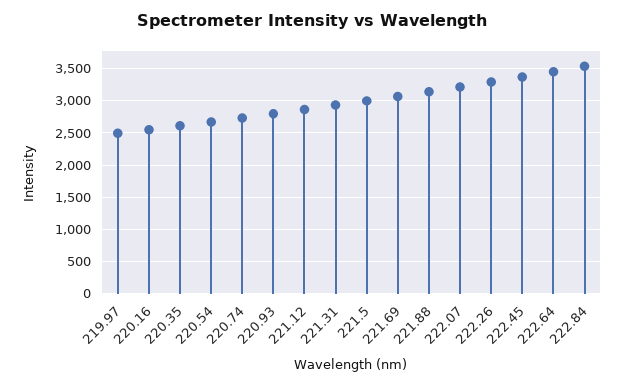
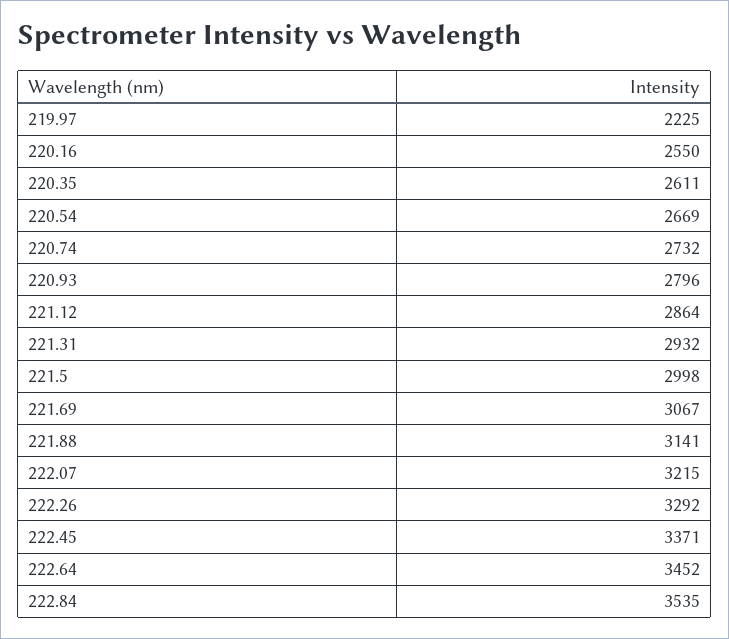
219.97: 2500 -> 2225

